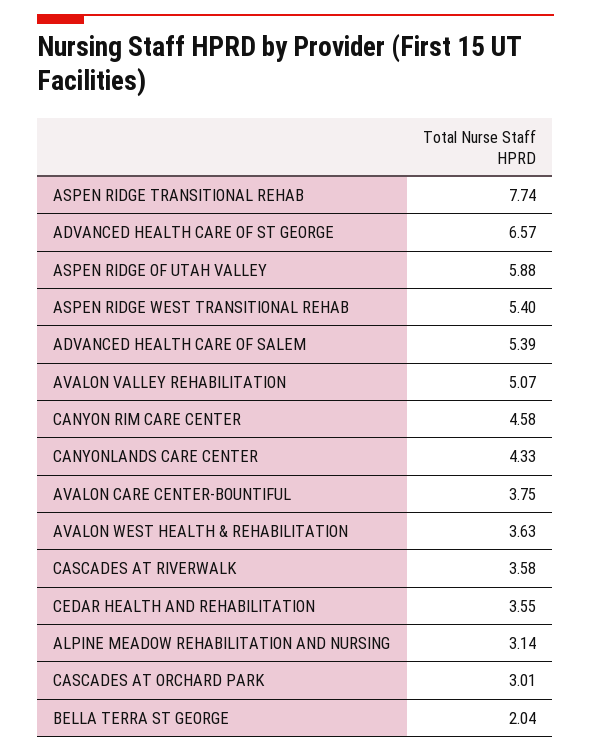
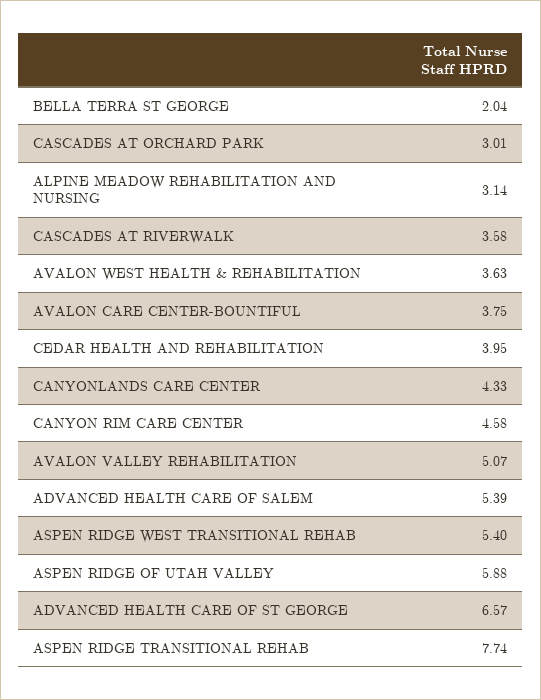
CEDAR HEALTH AND REHABILITATION: 3.55 -> 3.95

